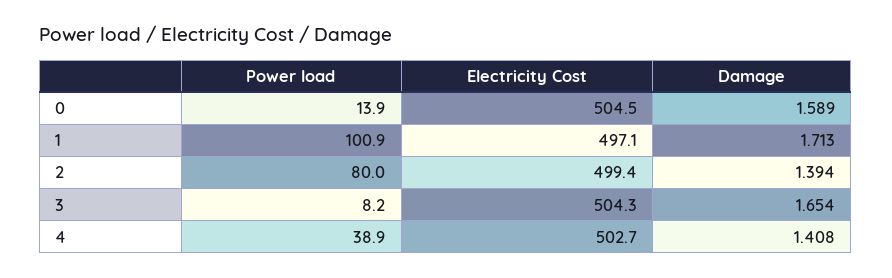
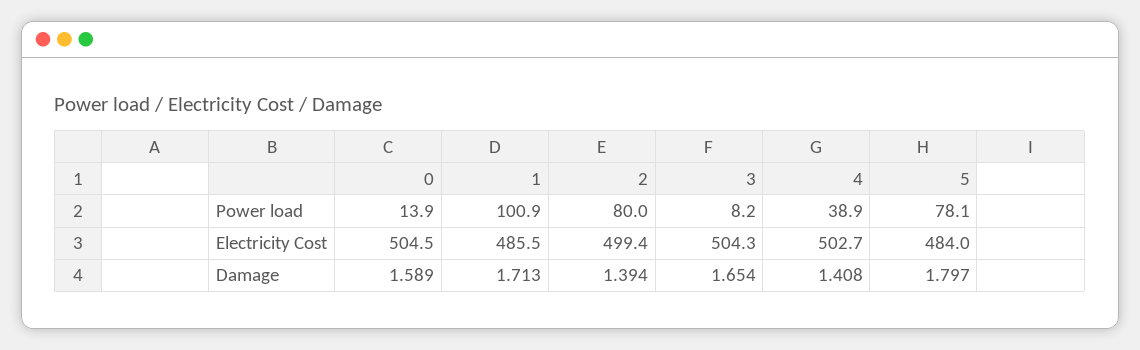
Electricity Cost, 1: 497.1 -> 485.5
Power load, 5: none -> 78.1
Electricity Cost, 5: none -> 484
Damage, 5: none -> 1.797

